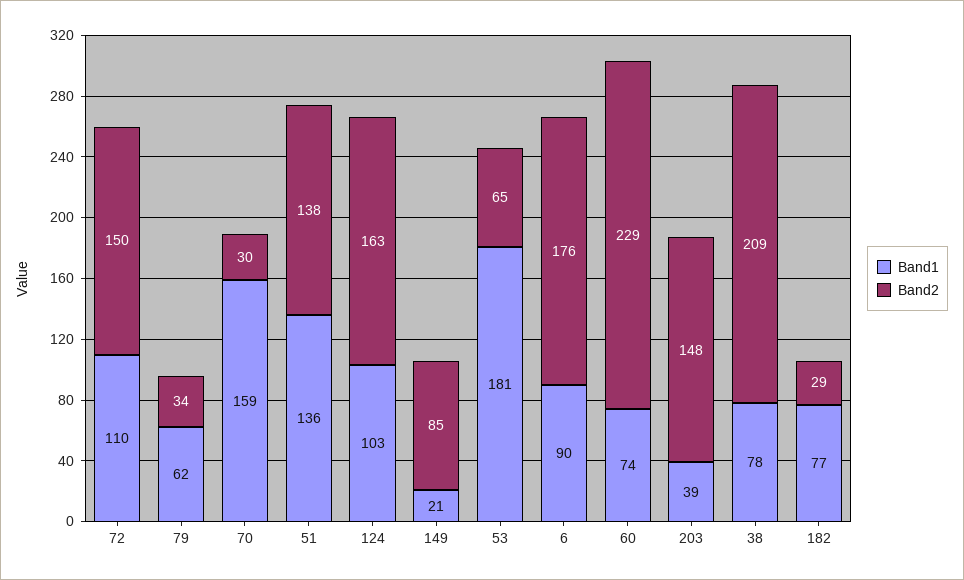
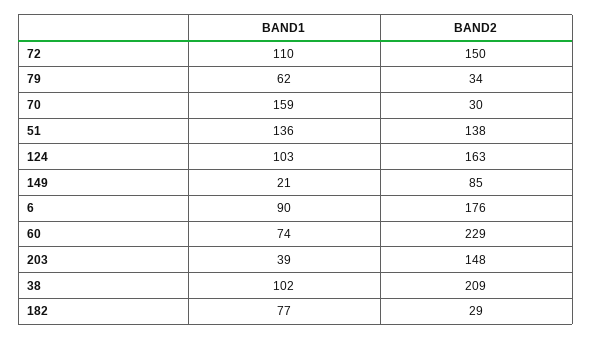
Band1, 53: 181 -> none
Band2, 53: 65 -> none
Band1, 38: 78 -> 102

